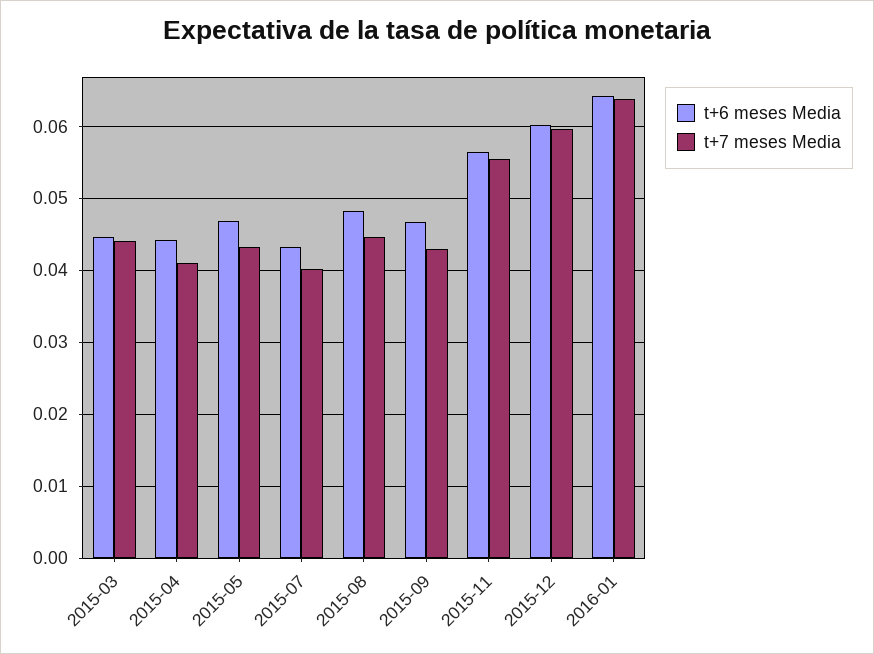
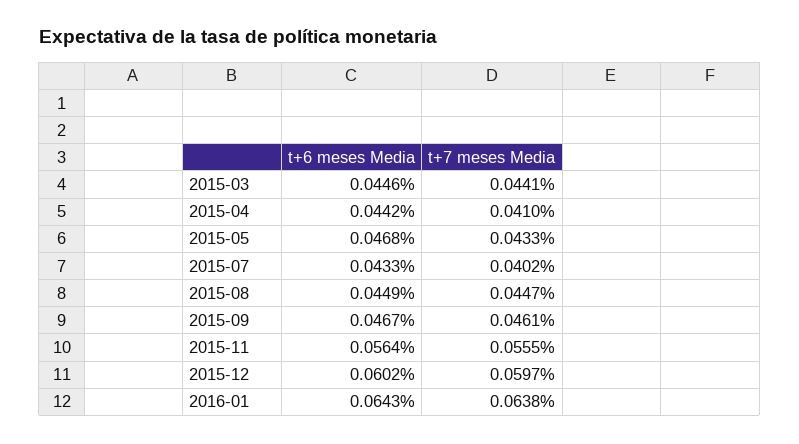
t+6 meses Media, 2015-08: 0.048 -> 0.0449
t+7 meses Media, 2015-09: 0.043 -> 0.0461

